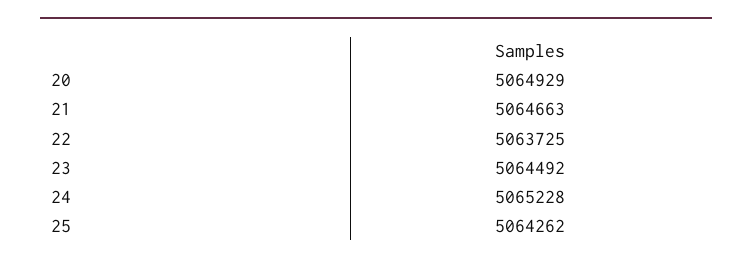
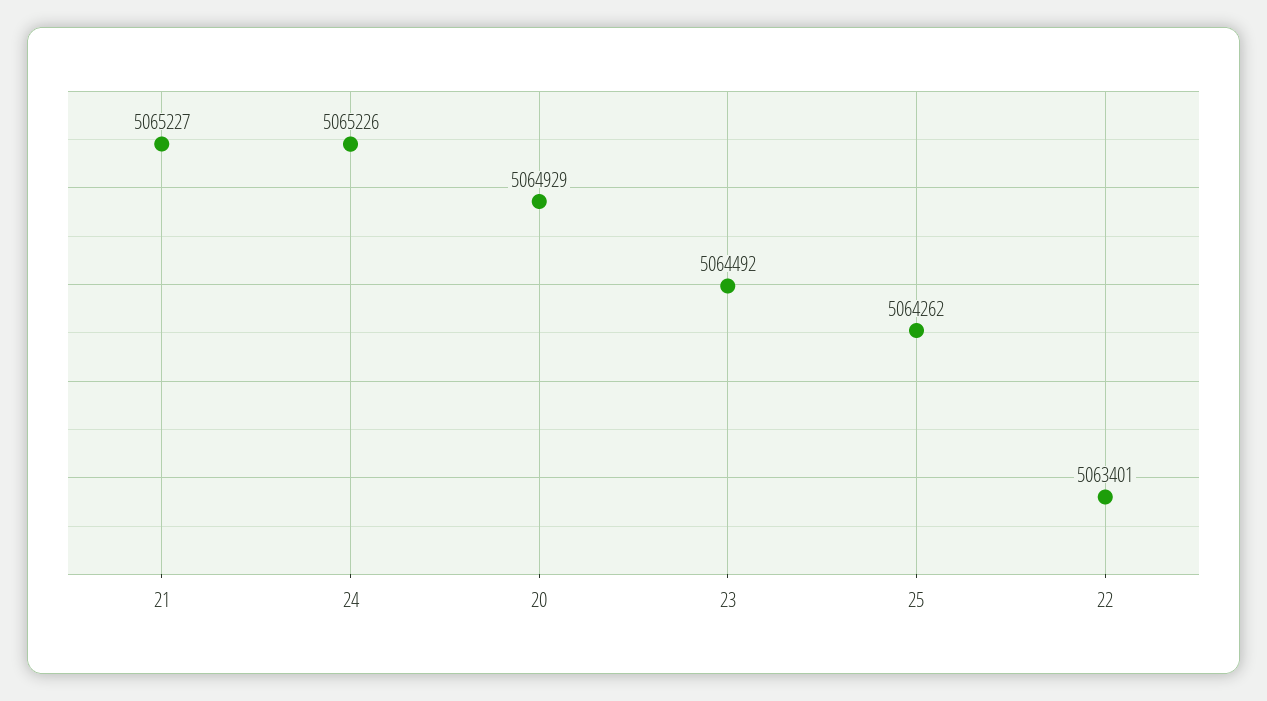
21: 5064663 -> 5065227
22: 5063725 -> 5063401
24: 5065228 -> 5065226

